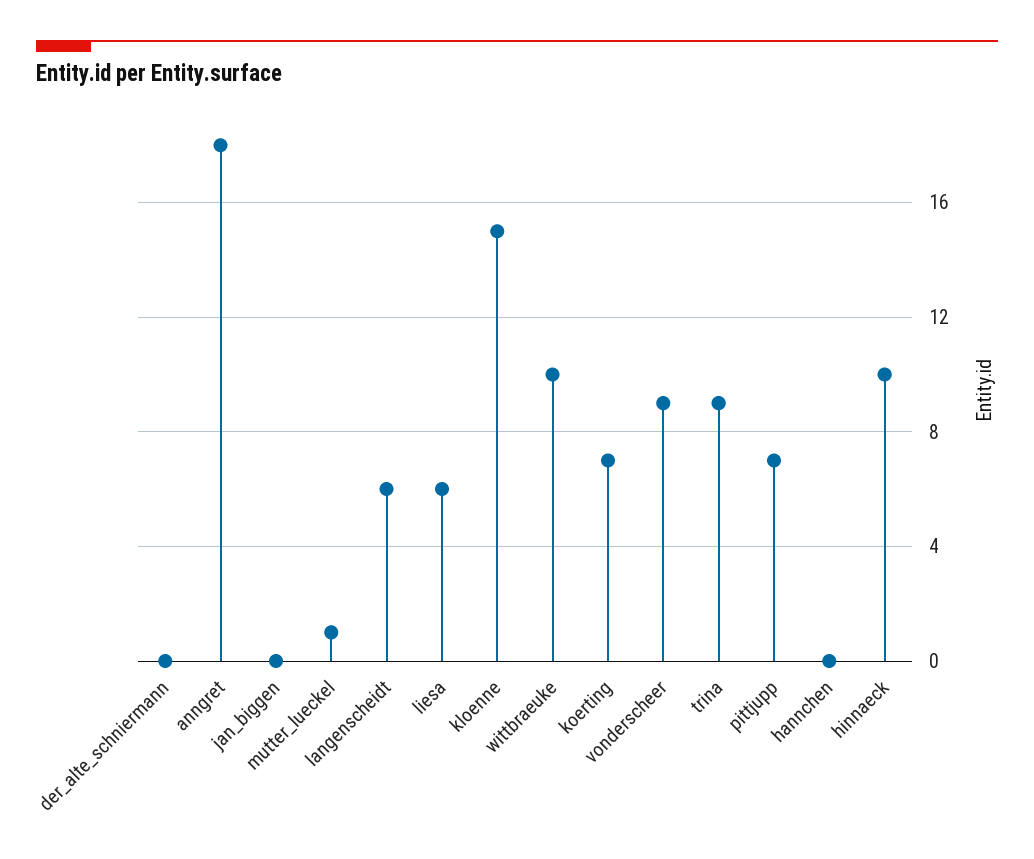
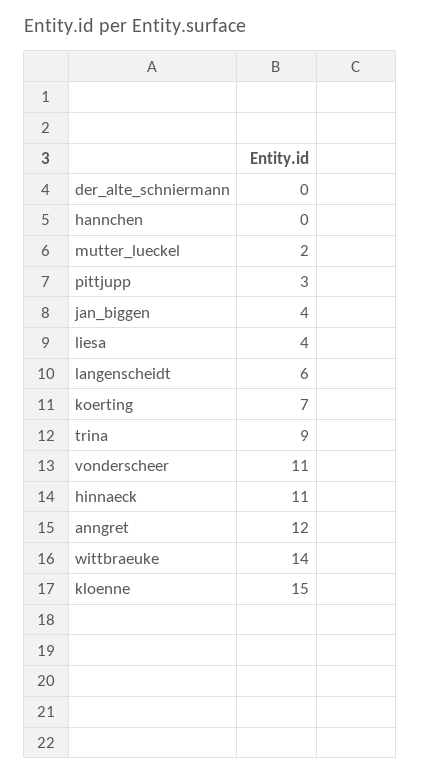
anngret: 18 -> 12
jan_biggen: 0 -> 4
mutter_lueckel: 1 -> 2
liesa: 6 -> 4
wittbraeuke: 10 -> 14
vonderscheer: 9 -> 11
pittjupp: 7 -> 3
hinnaeck: 10 -> 11

